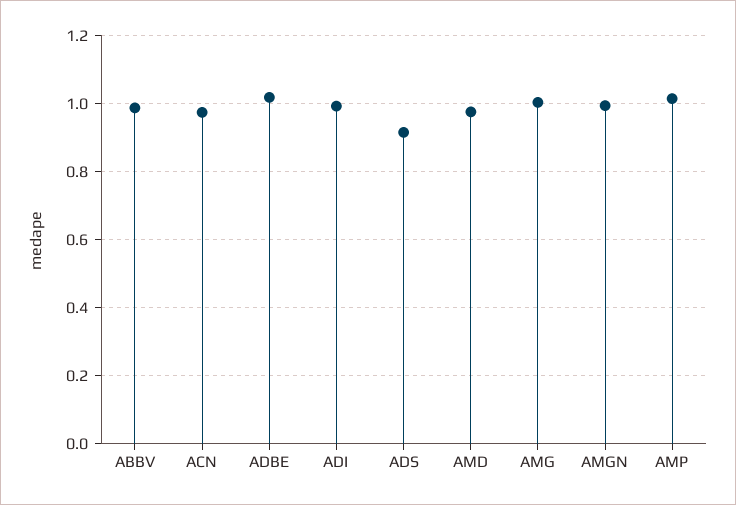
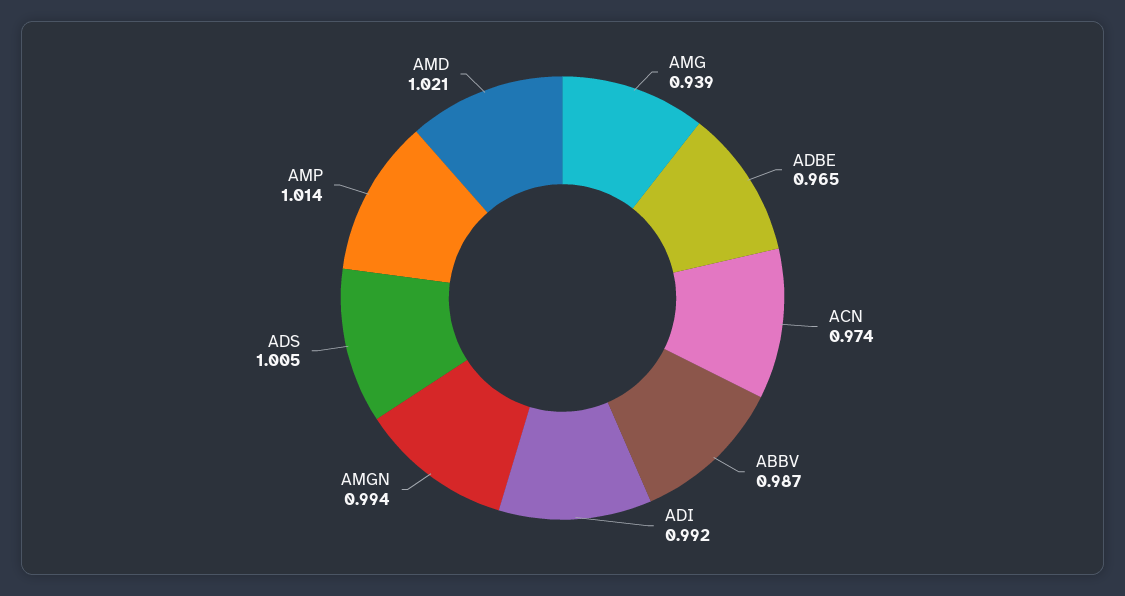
ADBE: 1.02 -> 0.965
ADS: 0.92 -> 1.005
AMD: 0.98 -> 1.021
AMG: 1 -> 0.939

